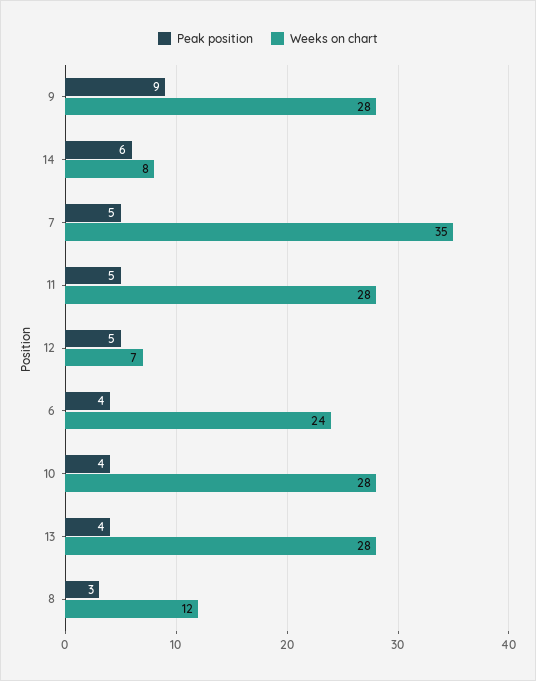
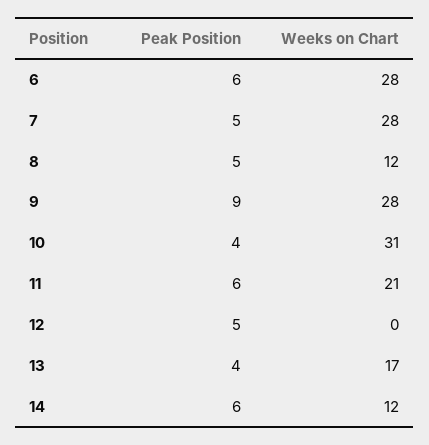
Weeks on chart, 14: 8 -> 12
Weeks on chart, 7: 35 -> 28
Peak position, 11: 5 -> 6
Weeks on chart, 11: 28 -> 21
Weeks on chart, 12: 7 -> 0
Peak position, 6: 4 -> 6
Weeks on chart, 6: 24 -> 28
Weeks on chart, 10: 28 -> 31
Weeks on chart, 13: 28 -> 17
Peak position, 8: 3 -> 5

